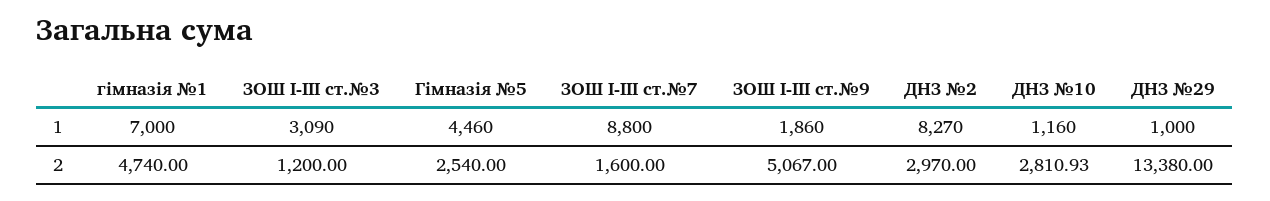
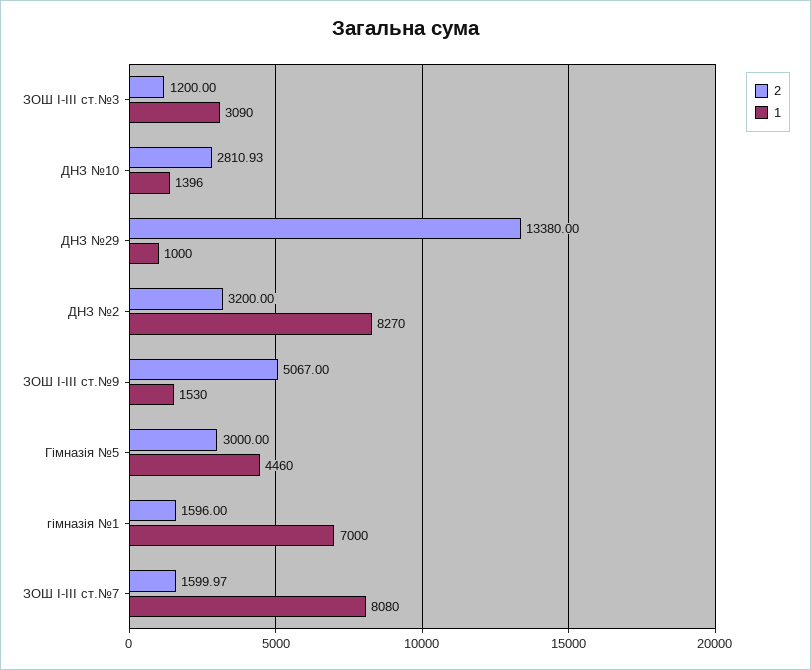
1, ЗОШ І-ІІІ ст.№7: 8800 -> 8080
1, ЗОШ І-ІІІ ст.№9: 1860 -> 1530
1, ДНЗ №10: 1160 -> 1396
2, гімназія №1: 4740 -> 1596
2, Гімназія №5: 2540 -> 3000
2, ЗОШ І-ІІІ ст.№7: 1600 -> 1599.97
2, ДНЗ №2: 2970 -> 3200

